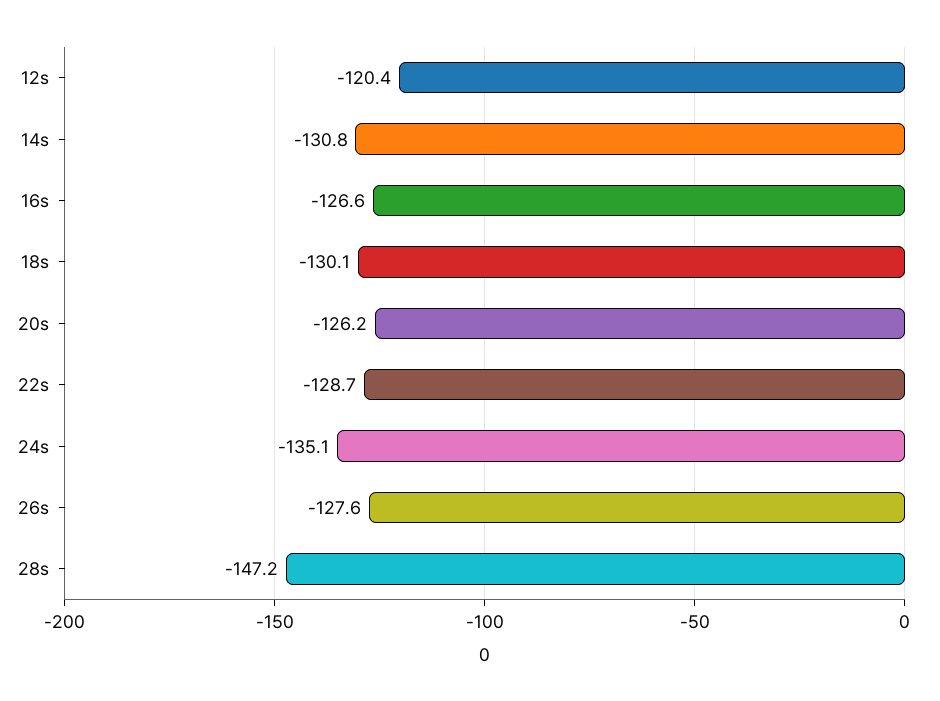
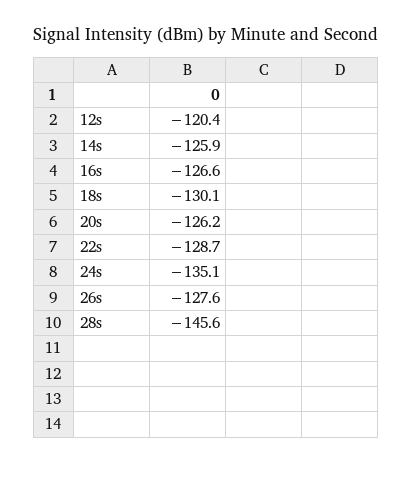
14s: -130.8 -> -125.9
28s: -147.2 -> -145.6

